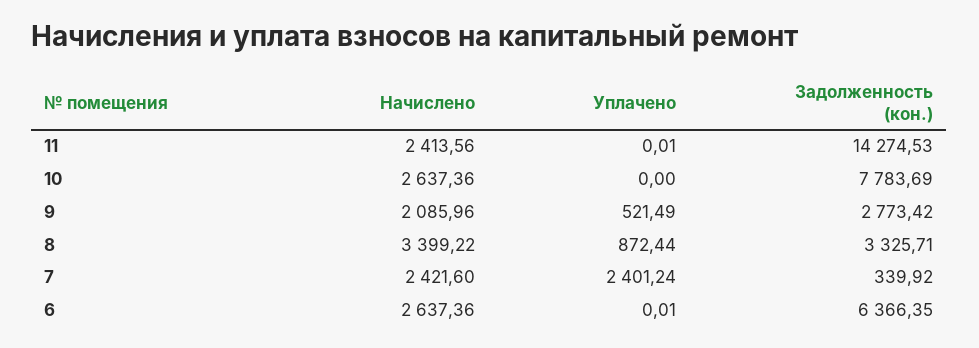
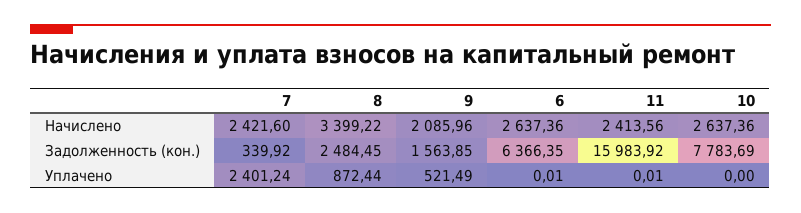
Задолженность (кон.), 11: 14274.53 -> 15983.92
Задолженность (кон.), 9: 2773.42 -> 1563.85
Задолженность (кон.), 8: 3325.71 -> 2484.45

